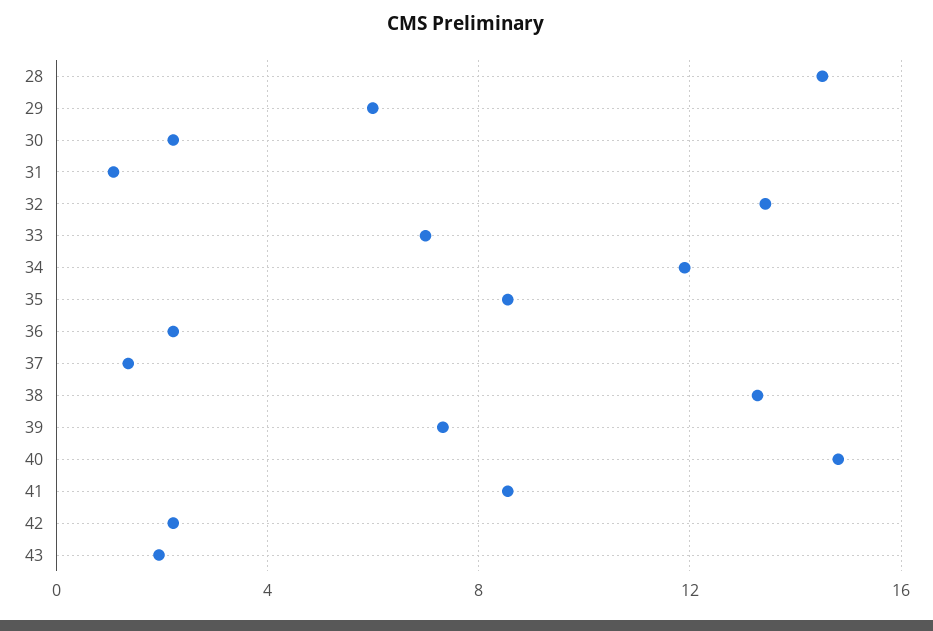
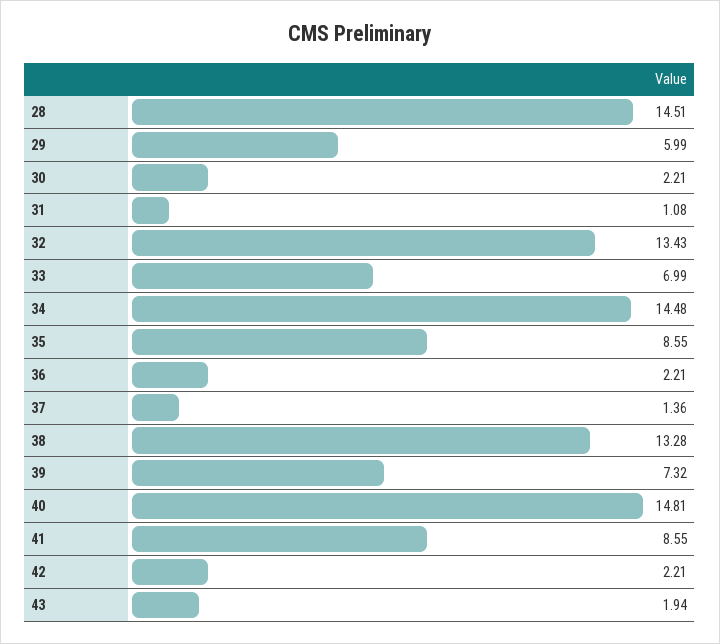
34: 12 -> 14.48

